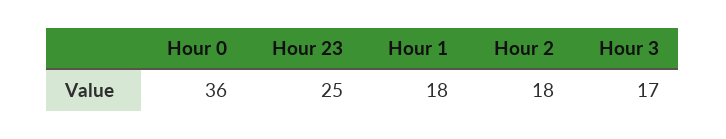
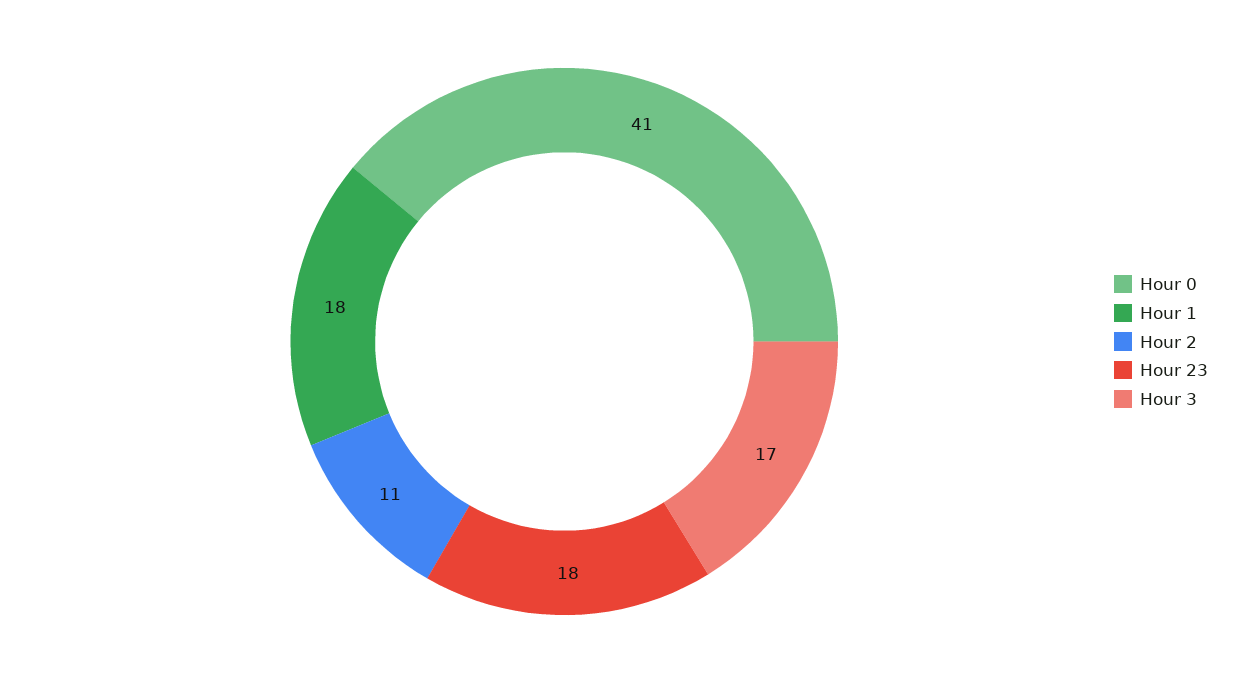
Hour 0: 36 -> 41
Hour 23: 25 -> 18
Hour 2: 18 -> 11

